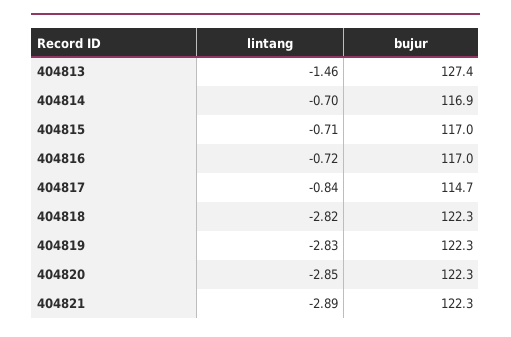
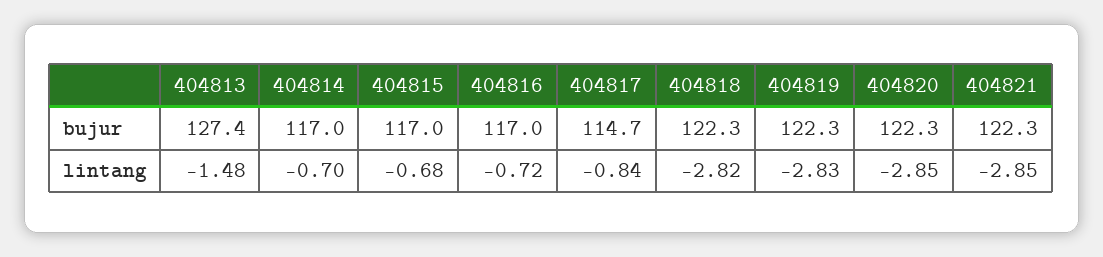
lintang, 404813: -1.46 -> -1.48
bujur, 404814: 116.9 -> 117
lintang, 404815: -0.71 -> -0.68
lintang, 404821: -2.89 -> -2.85

